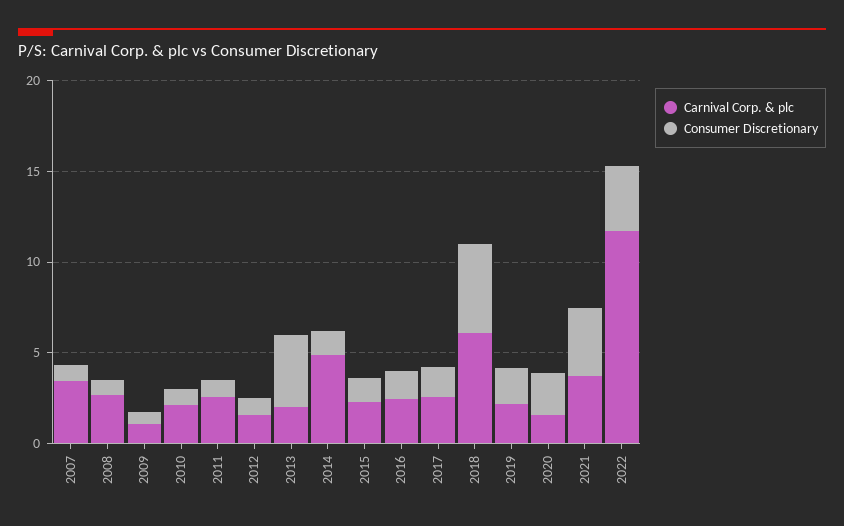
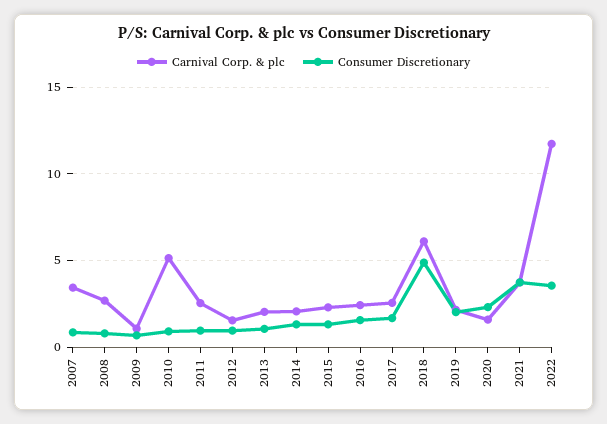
Carnival Corp. & plc, 2010: 2 -> 5
Consumer Discretionary, 2013: 4 -> 1
Carnival Corp. & plc, 2014: 5 -> 2

